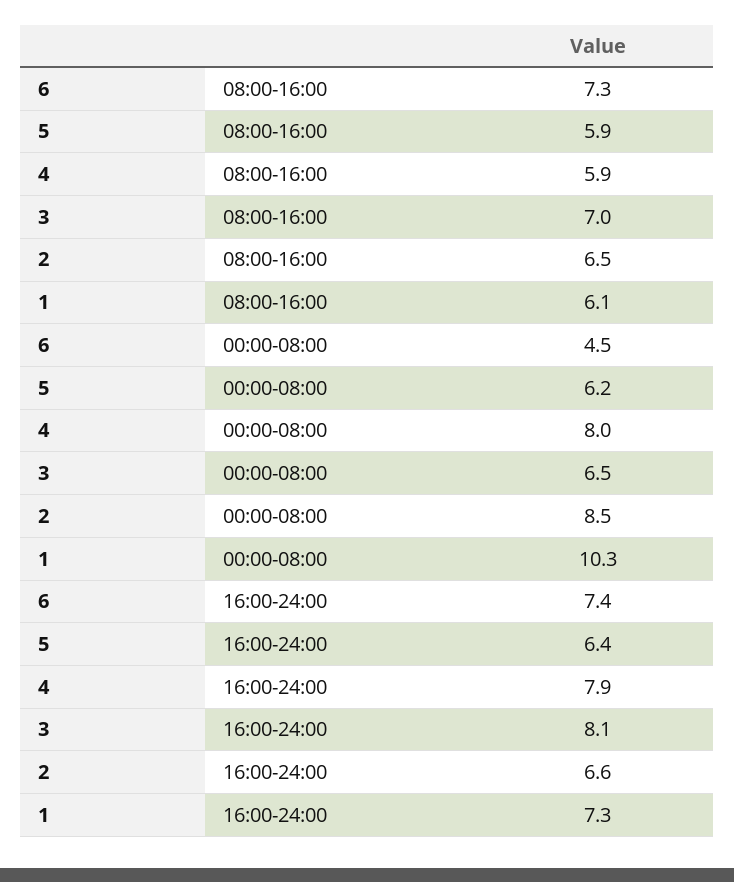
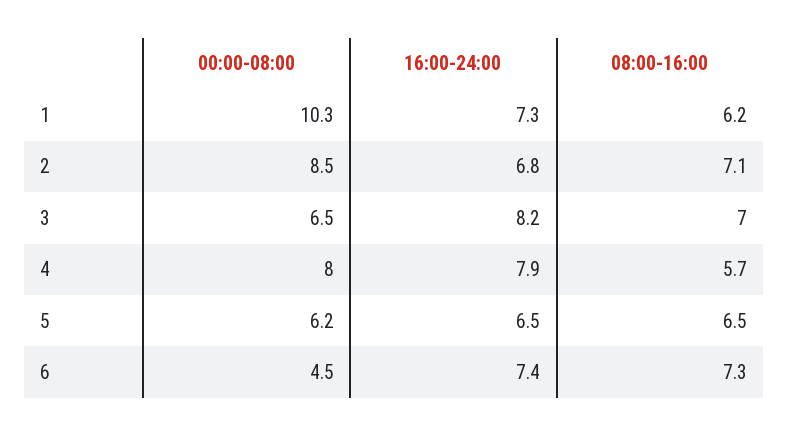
5, 08:00-16:00: 5.9 -> 6.5
4, 08:00-16:00: 5.9 -> 5.7
2, 08:00-16:00: 6.5 -> 7.1
1, 08:00-16:00: 6.1 -> 6.2
5, 16:00-24:00: 6.4 -> 6.5
3, 16:00-24:00: 8.1 -> 8.2
2, 16:00-24:00: 6.6 -> 6.8

